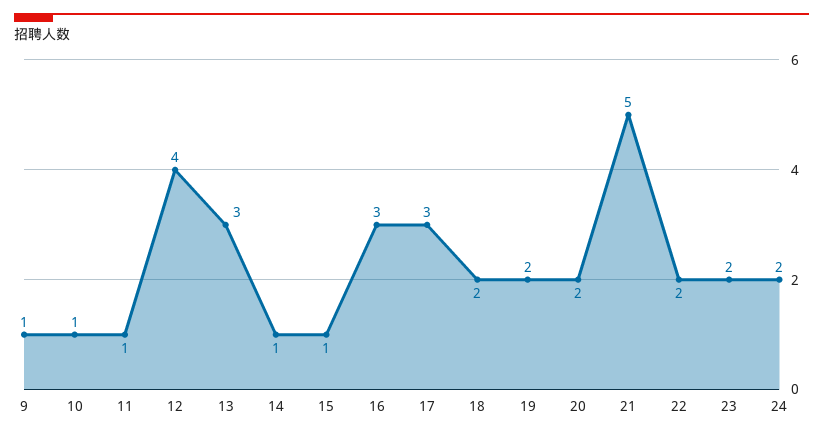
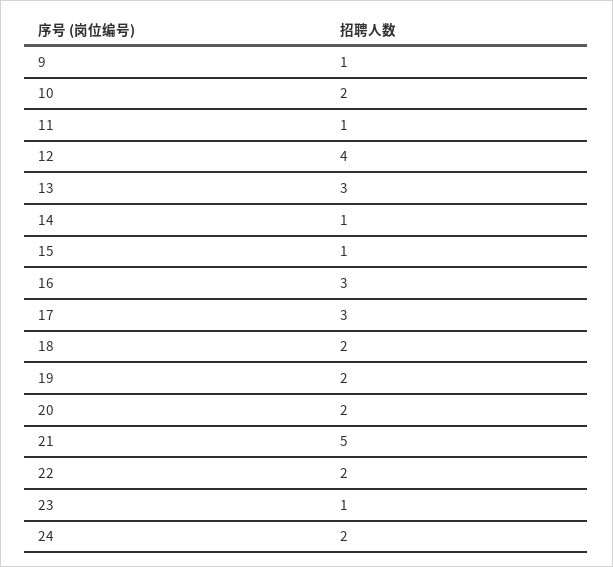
10: 1 -> 2
23: 2 -> 1

